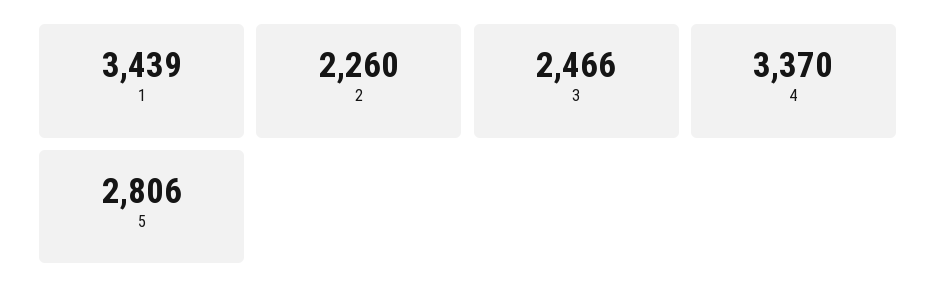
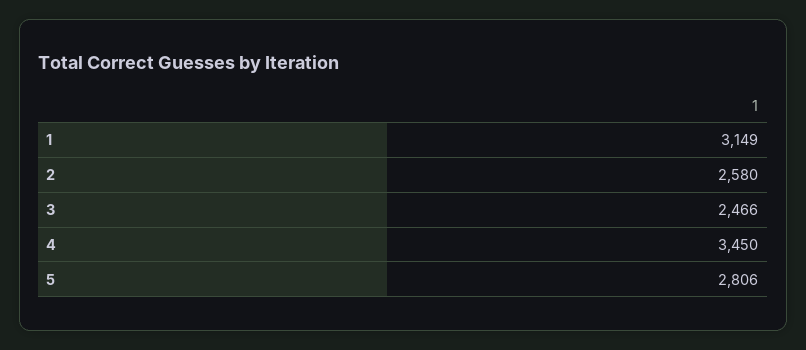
1: 3439 -> 3149
2: 2260 -> 2580
4: 3370 -> 3450

